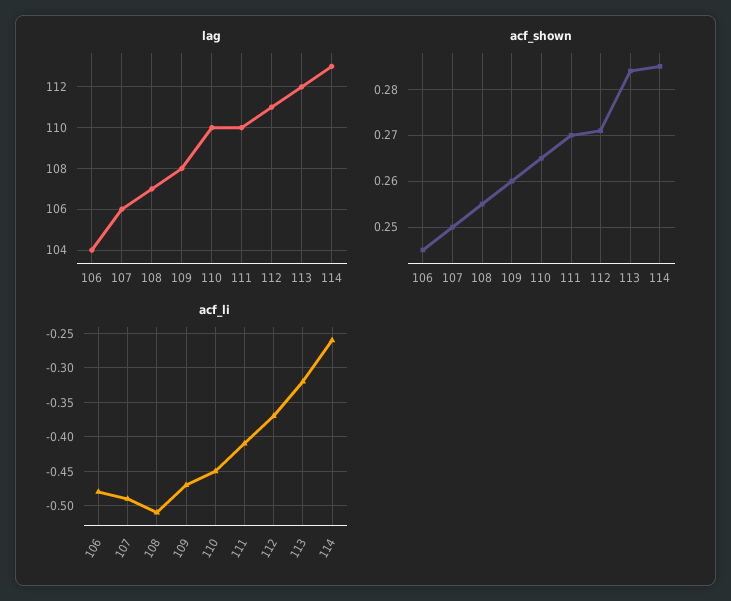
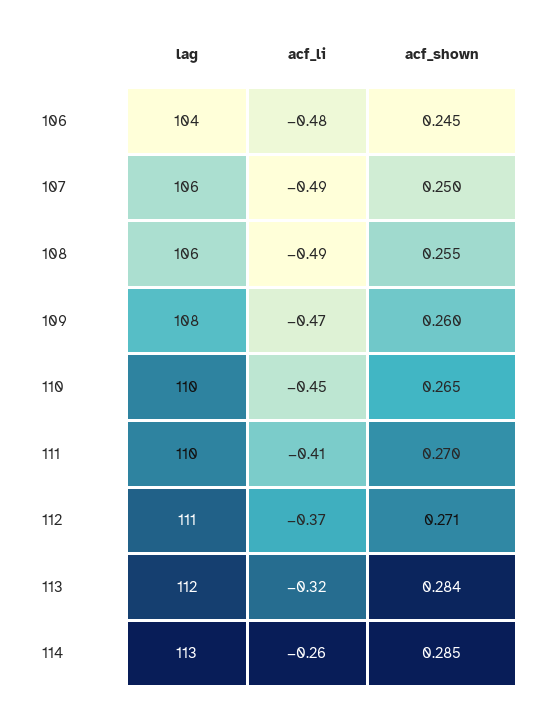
lag, 108: 107 -> 106
acf_li, 108: -0.51 -> -0.49

